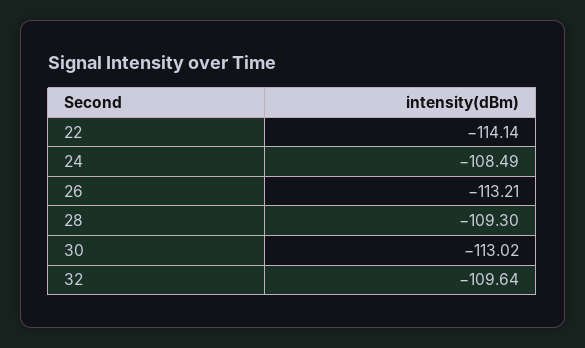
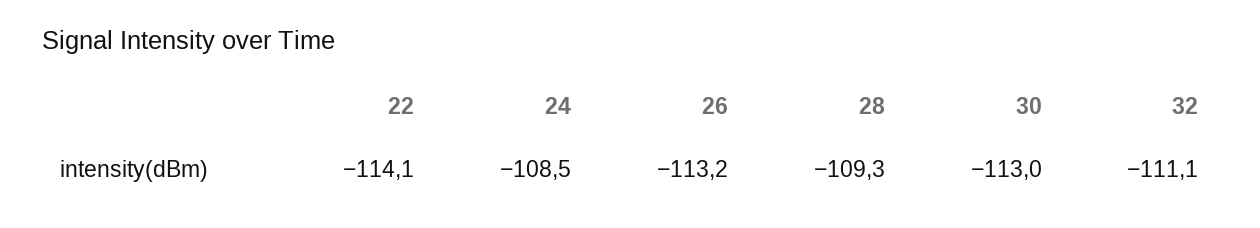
32: -109.64 -> -111.1

